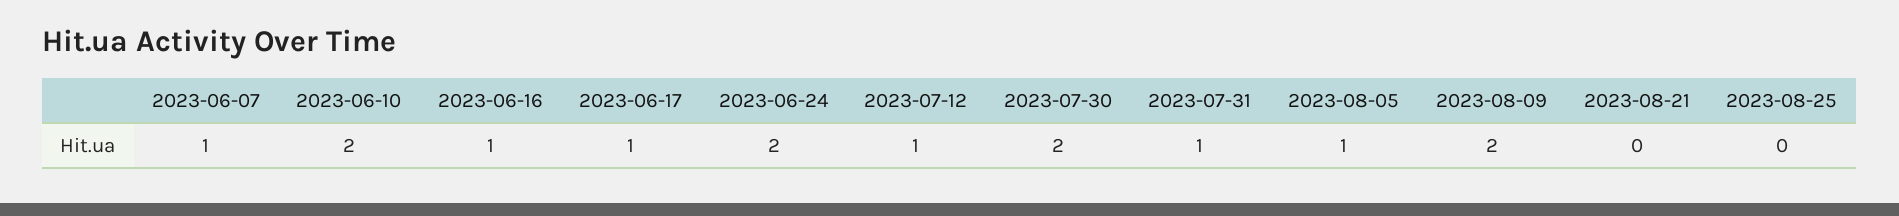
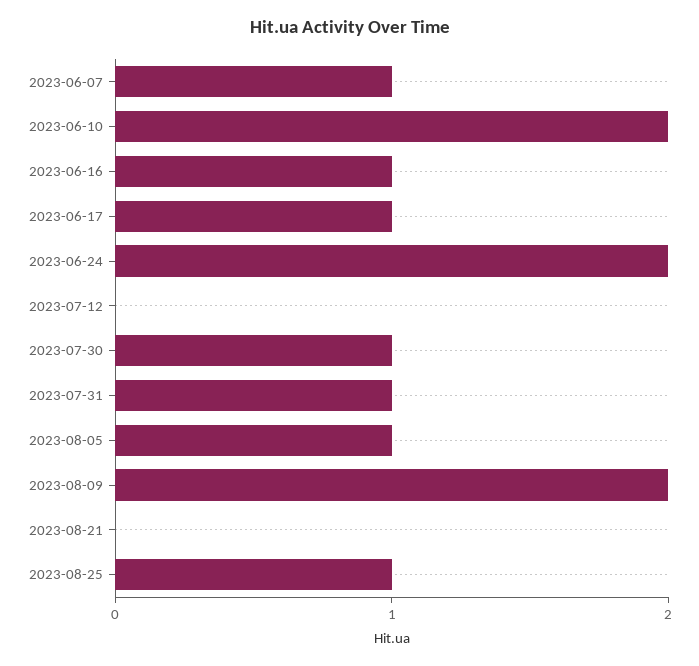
2023-07-12: 1 -> 0
2023-07-30: 2 -> 1
2023-08-25: 0 -> 1

